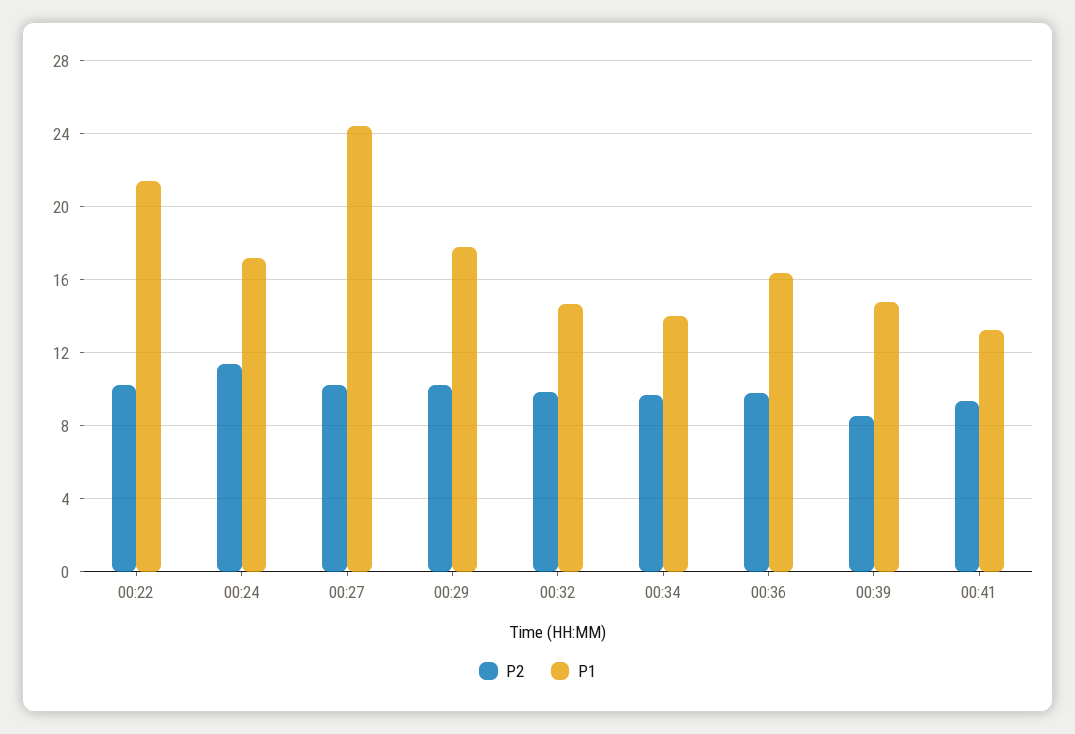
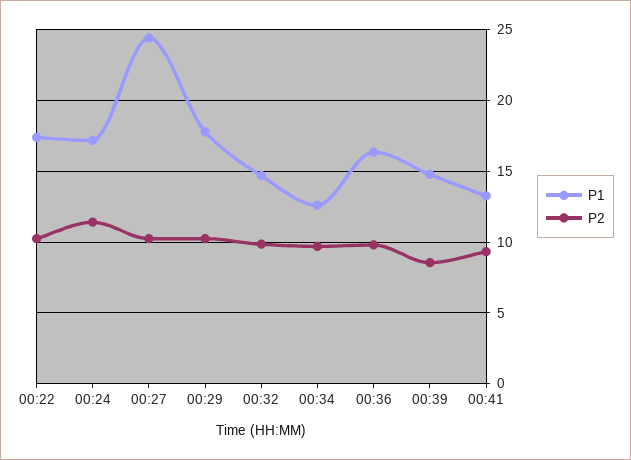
P1, 00:22: 21.5 -> 17.5
P1, 00:34: 14 -> 12.5

